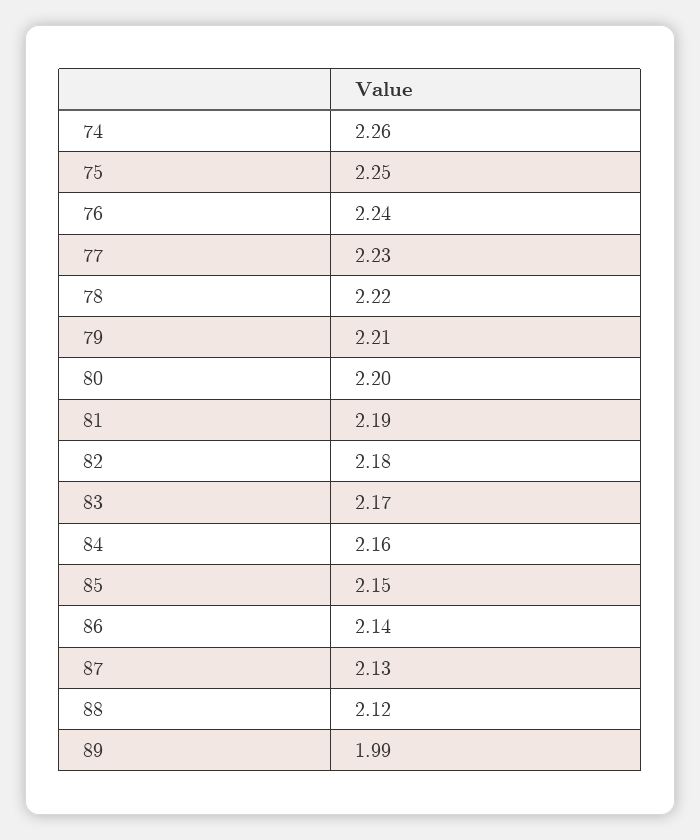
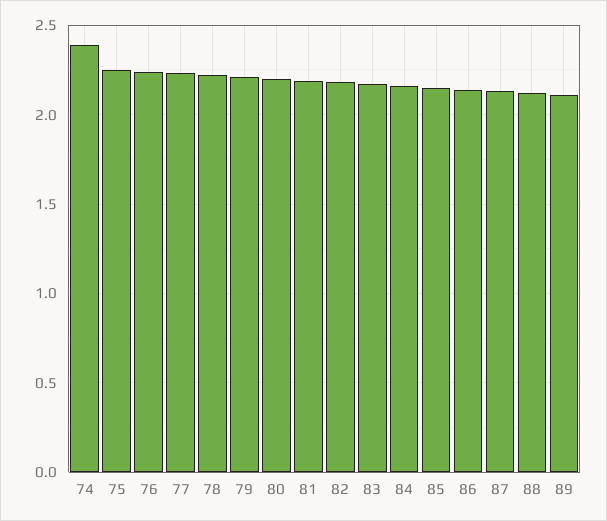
74: 2.26 -> 2.4
89: 1.99 -> 2.1

